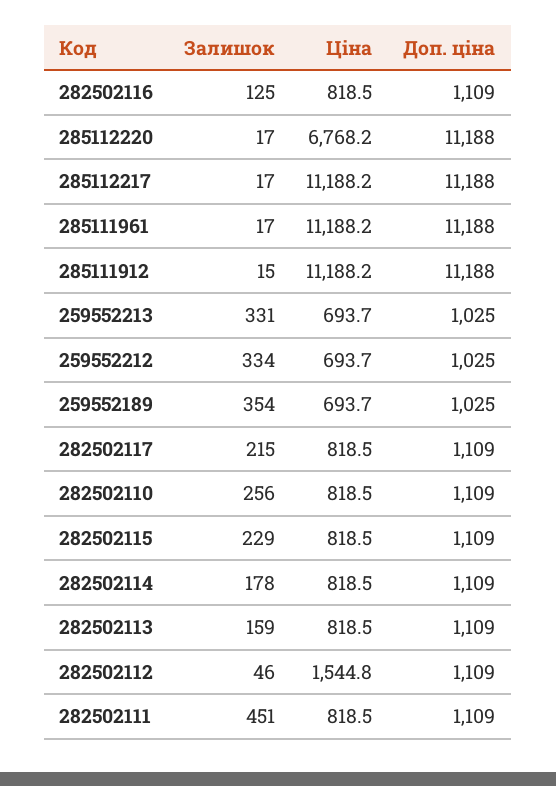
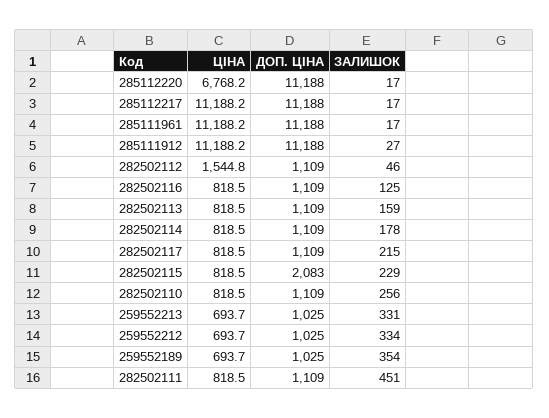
Залишок, 285111912: 15 -> 27
Доп. ціна, 282502115: 1109 -> 2083

